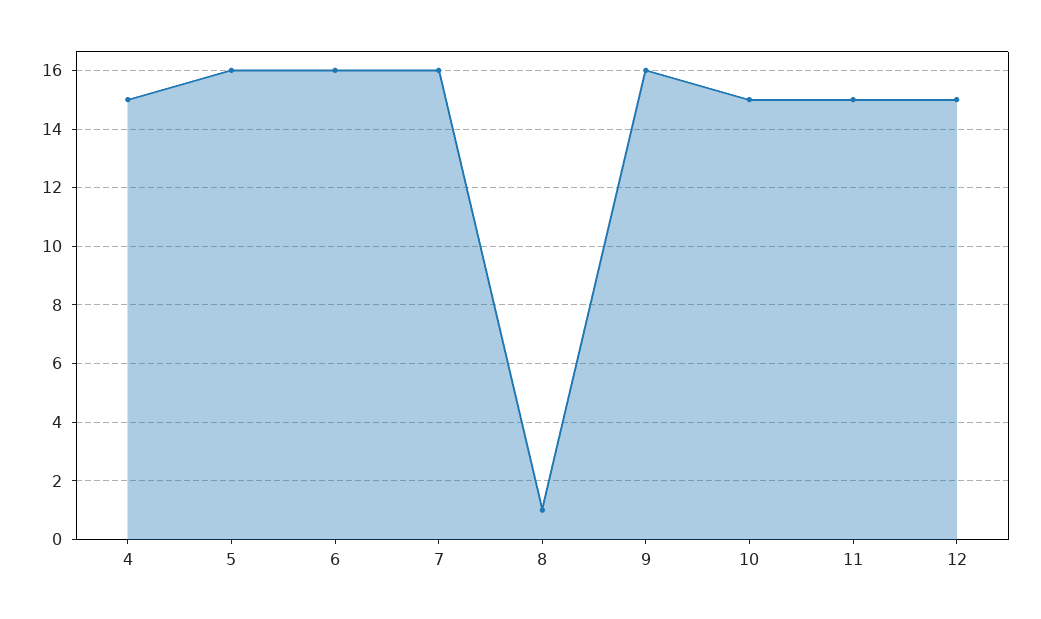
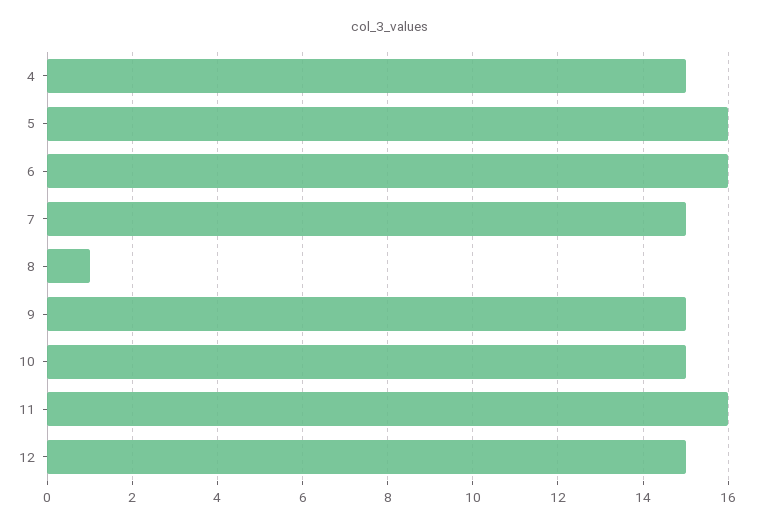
7: 16 -> 15
9: 16 -> 15
11: 15 -> 16

